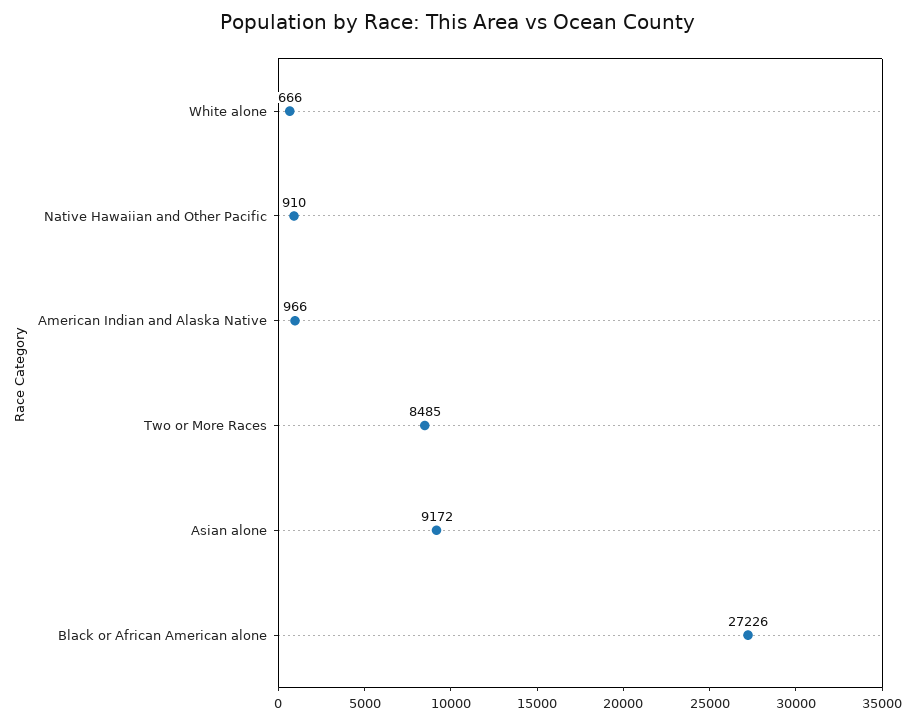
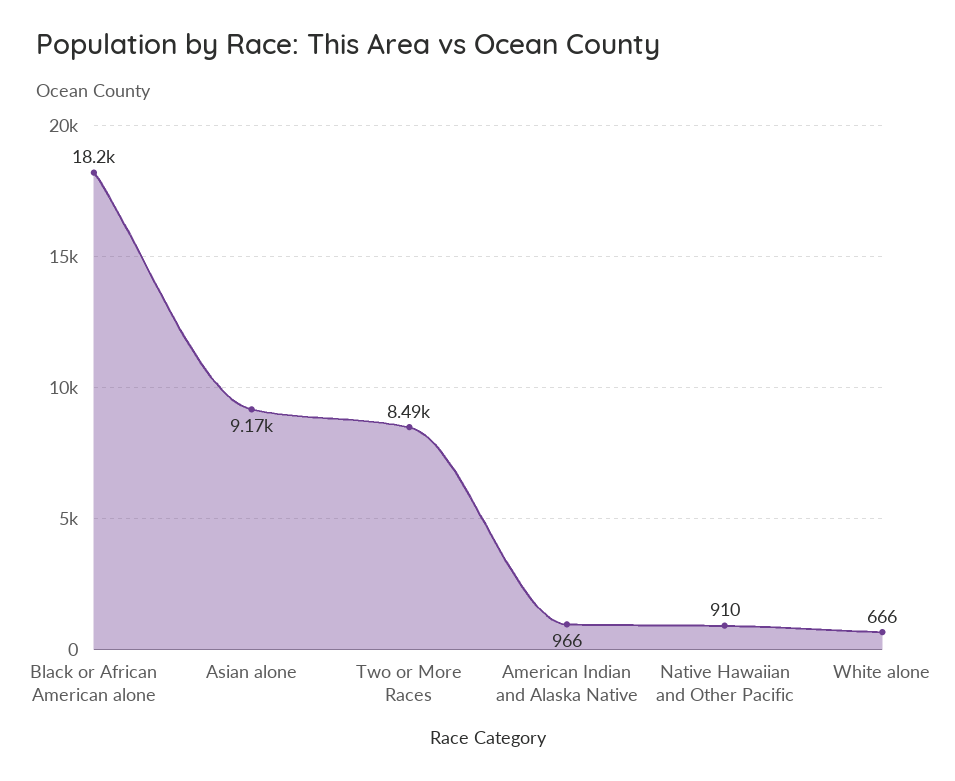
Black or African American alone: 27226 -> 18200

